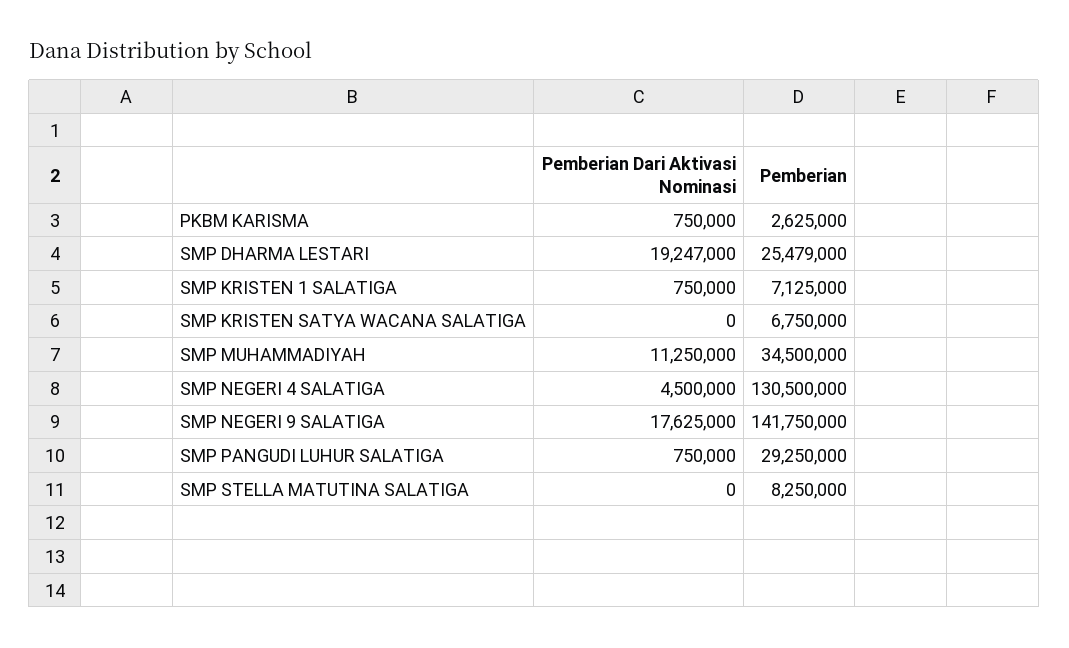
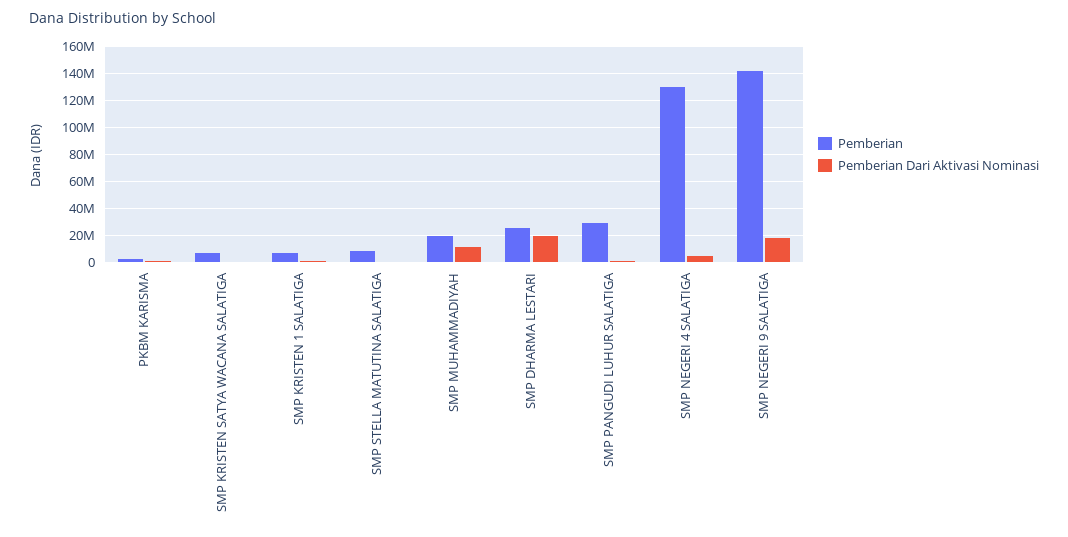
Pemberian, SMP MUHAMMADIYAH: 34500000 -> 20000000

